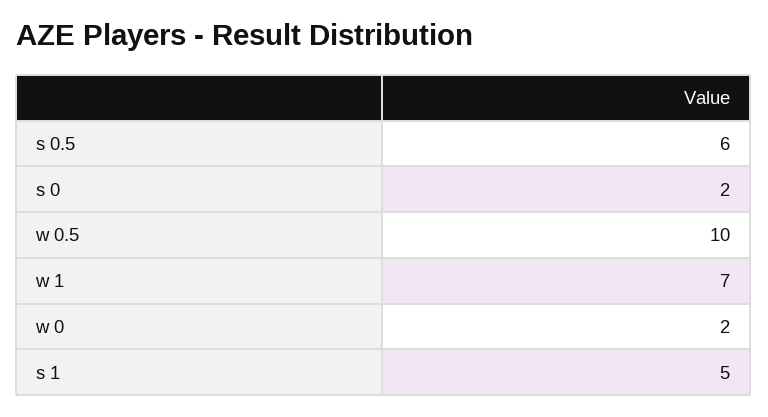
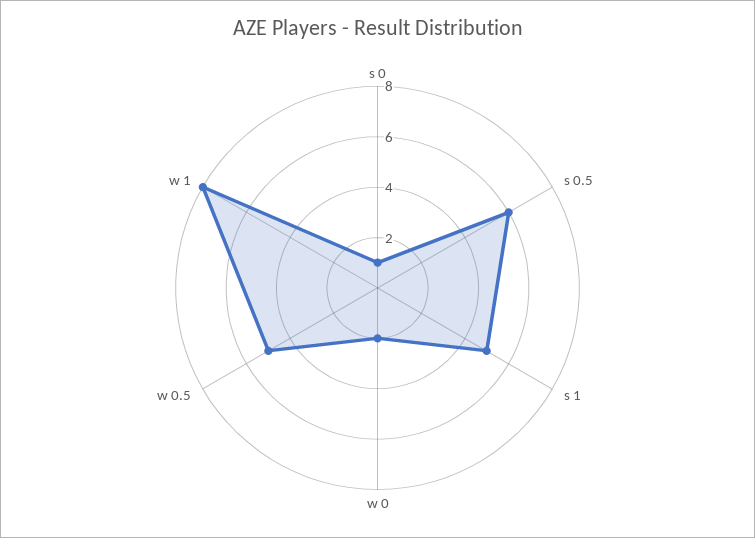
s 0: 2 -> 1
w 0.5: 10 -> 5
w 1: 7 -> 8

